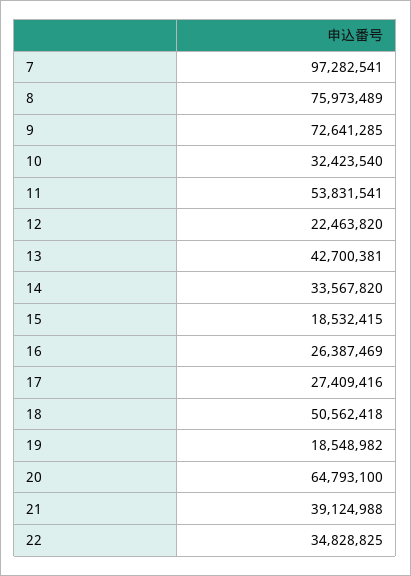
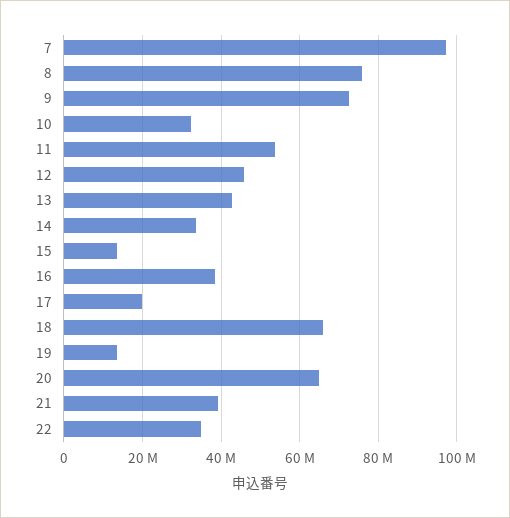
12: 22463820 -> 46000000
15: 18532415 -> 14000000
16: 26387469 -> 38000000
17: 27409416 -> 20000000
18: 50562418 -> 66000000
19: 18548982 -> 14000000

